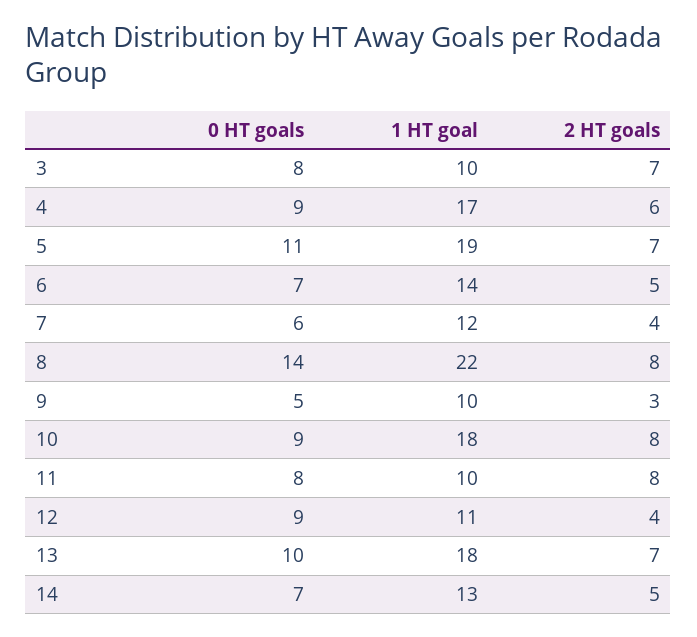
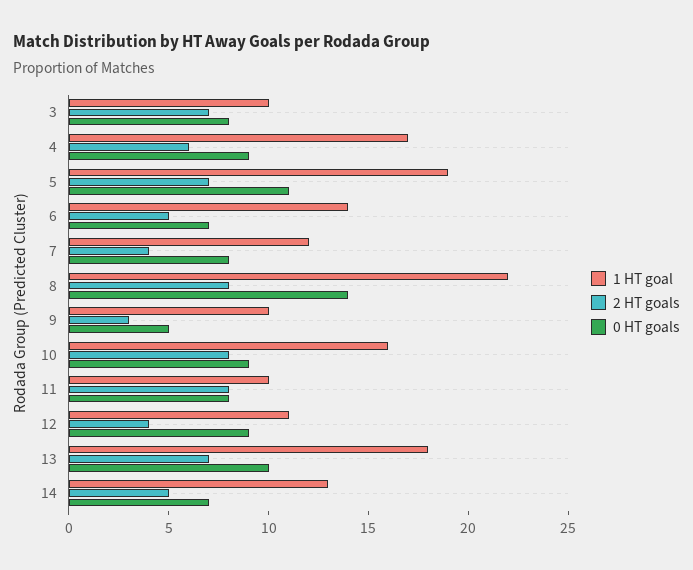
0 HT goals, 7: 6 -> 8
1 HT goal, 10: 18 -> 16

